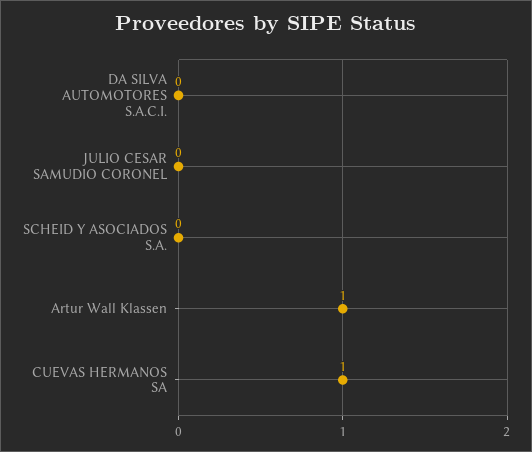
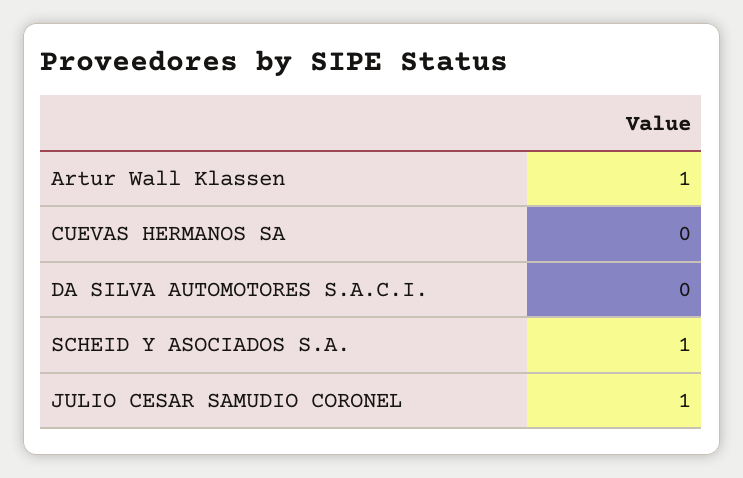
JULIO CESAR SAMUDIO CORONEL: 0 -> 1
SCHEID Y ASOCIADOS S.A.: 0 -> 1
CUEVAS HERMANOS SA: 1 -> 0

